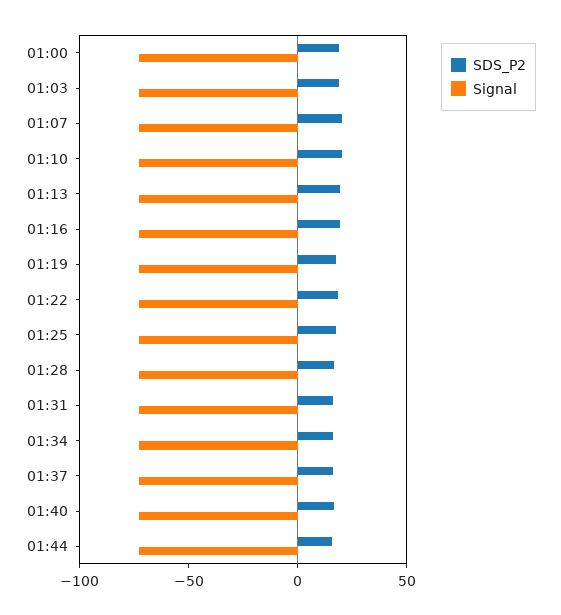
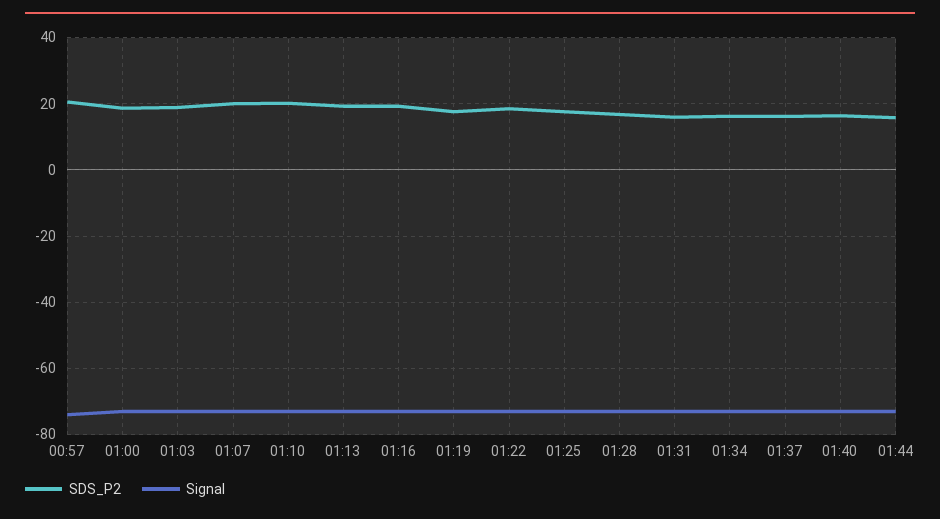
SDS_P2, 00:57: none -> 20
Signal, 00:57: none -> -74

